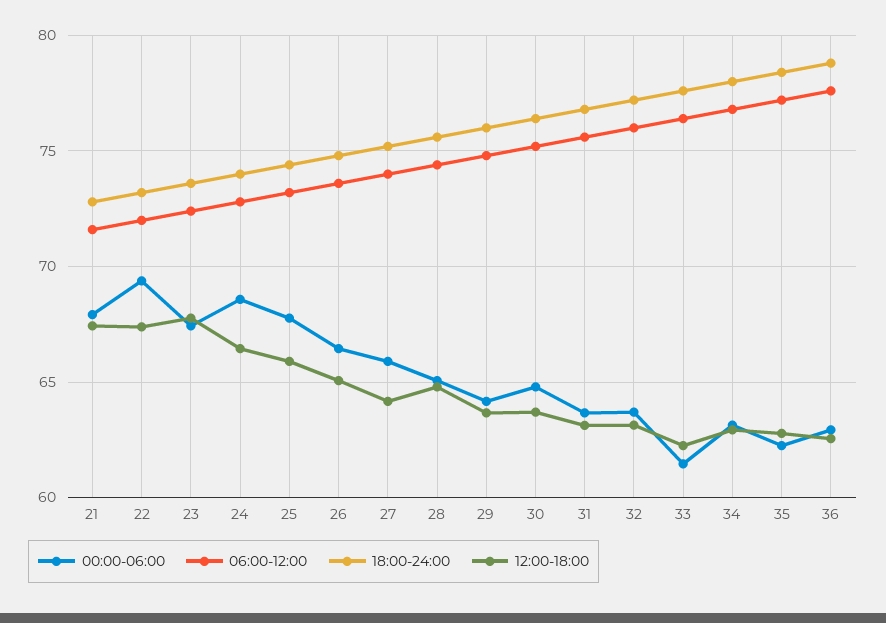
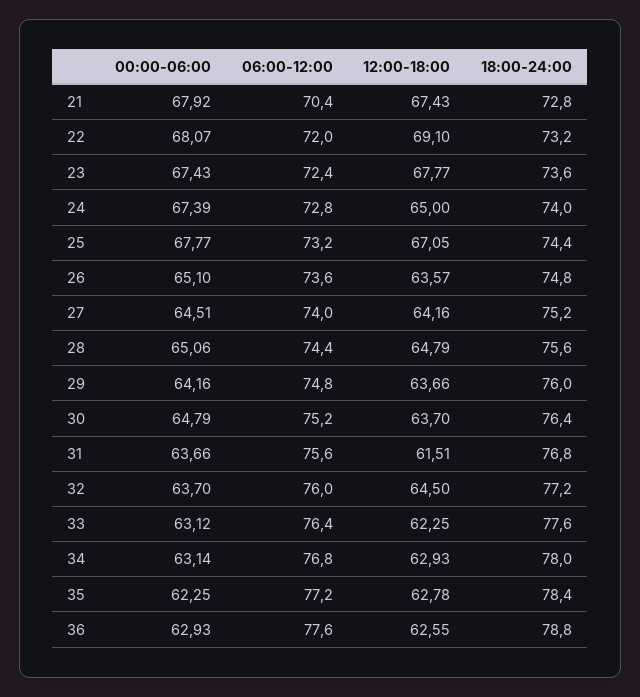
06:00-12:00, 21: 71.5 -> 70.4
00:00-06:00, 22: 69.5 -> 68.07
12:00-18:00, 22: 67.5 -> 69.1
00:00-06:00, 24: 68.5 -> 67.39
12:00-18:00, 24: 66.5 -> 65
12:00-18:00, 25: 66 -> 67.05
00:00-06:00, 26: 66.5 -> 65.1
12:00-18:00, 26: 65 -> 63.57
00:00-06:00, 27: 66 -> 64.51
12:00-18:00, 31: 63 -> 61.51
12:00-18:00, 32: 63 -> 64.5
00:00-06:00, 33: 61.5 -> 63.12

